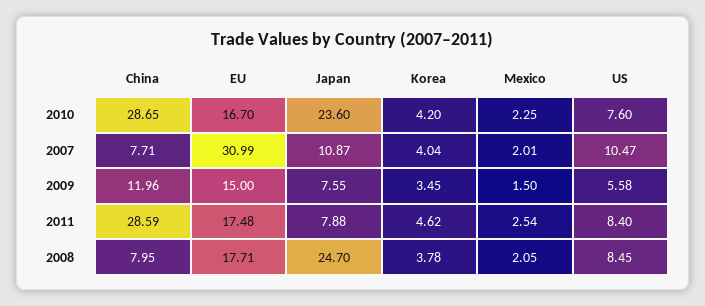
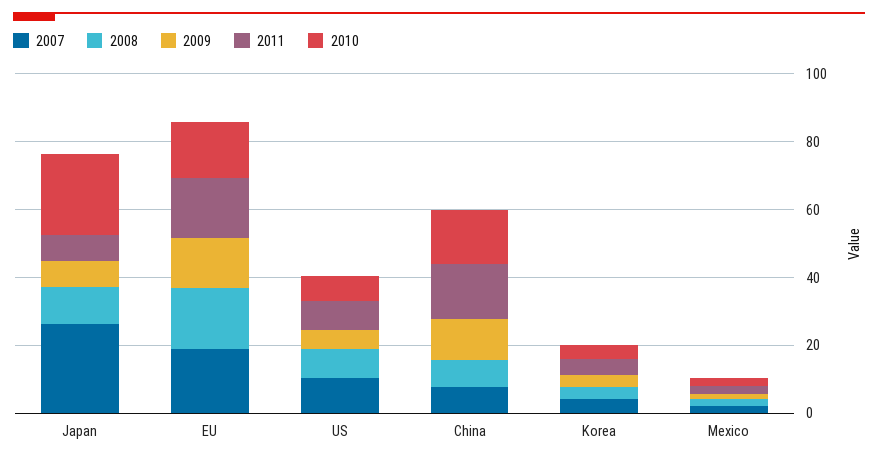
2010, China: 28.65 -> 15
2007, EU: 30.99 -> 20
2007, Japan: 10.87 -> 25
2011, China: 28.59 -> 15
2008, Japan: 24.7 -> 10

